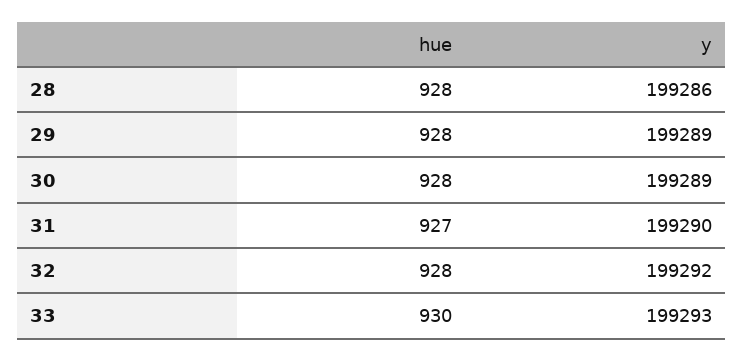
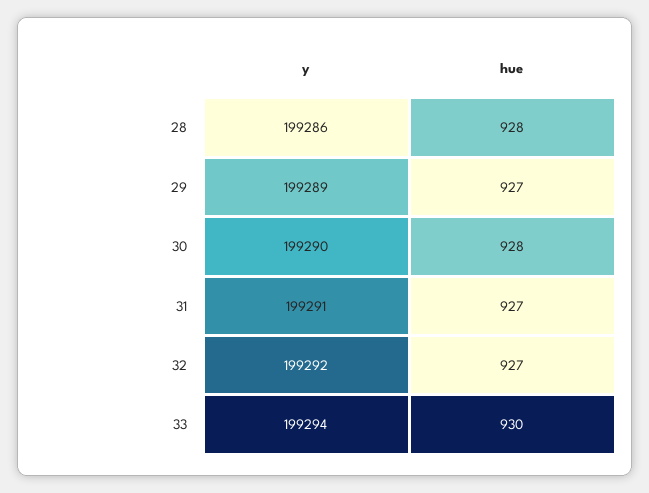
hue, 29: 928 -> 927
y, 30: 199289 -> 199290
y, 31: 199290 -> 199291
hue, 32: 928 -> 927
y, 33: 199293 -> 199294

